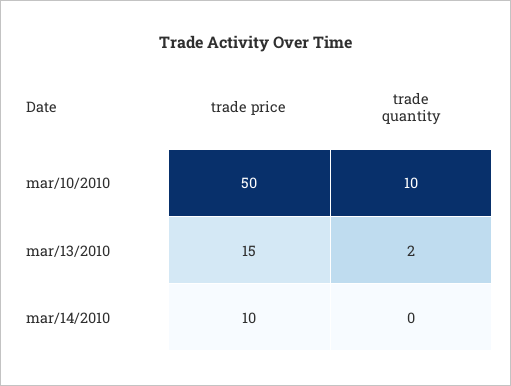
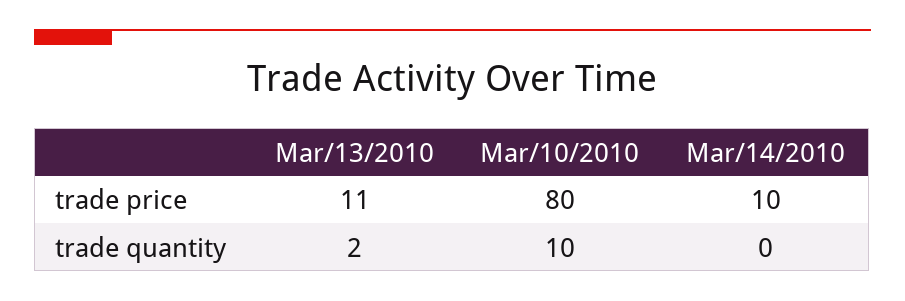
trade price, mar/10/2010: 50 -> 80
trade price, mar/13/2010: 15 -> 11

